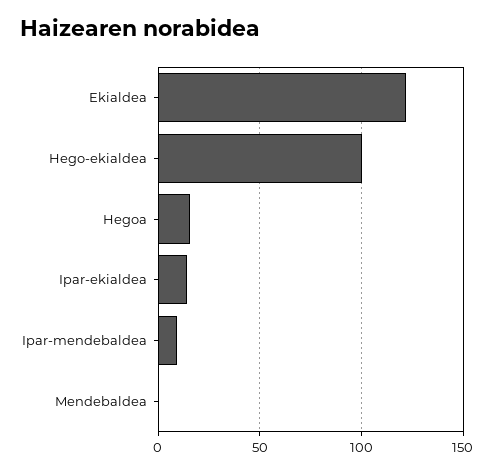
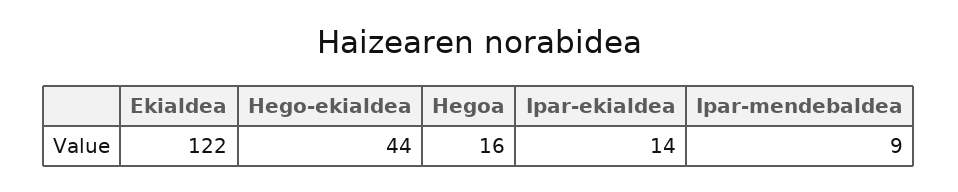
Hego-ekialdea: 100 -> 44
Mendebaldea: 0 -> none

